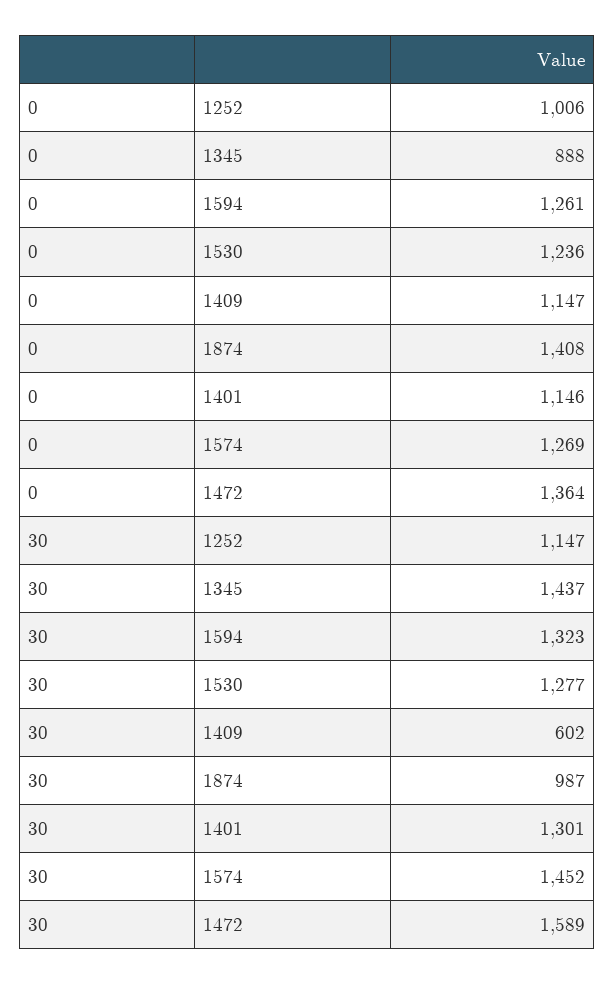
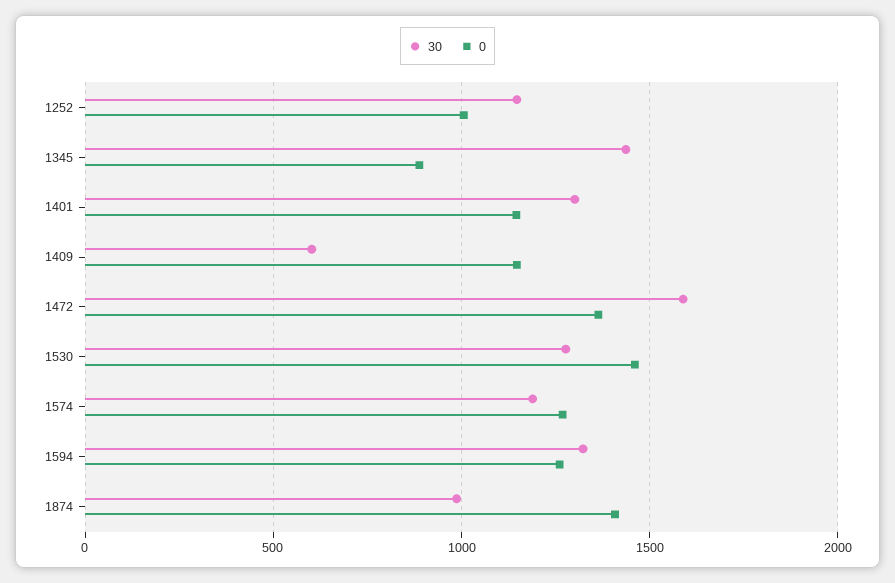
0, 1530: 1236 -> 1450
30, 1574: 1452 -> 1200

